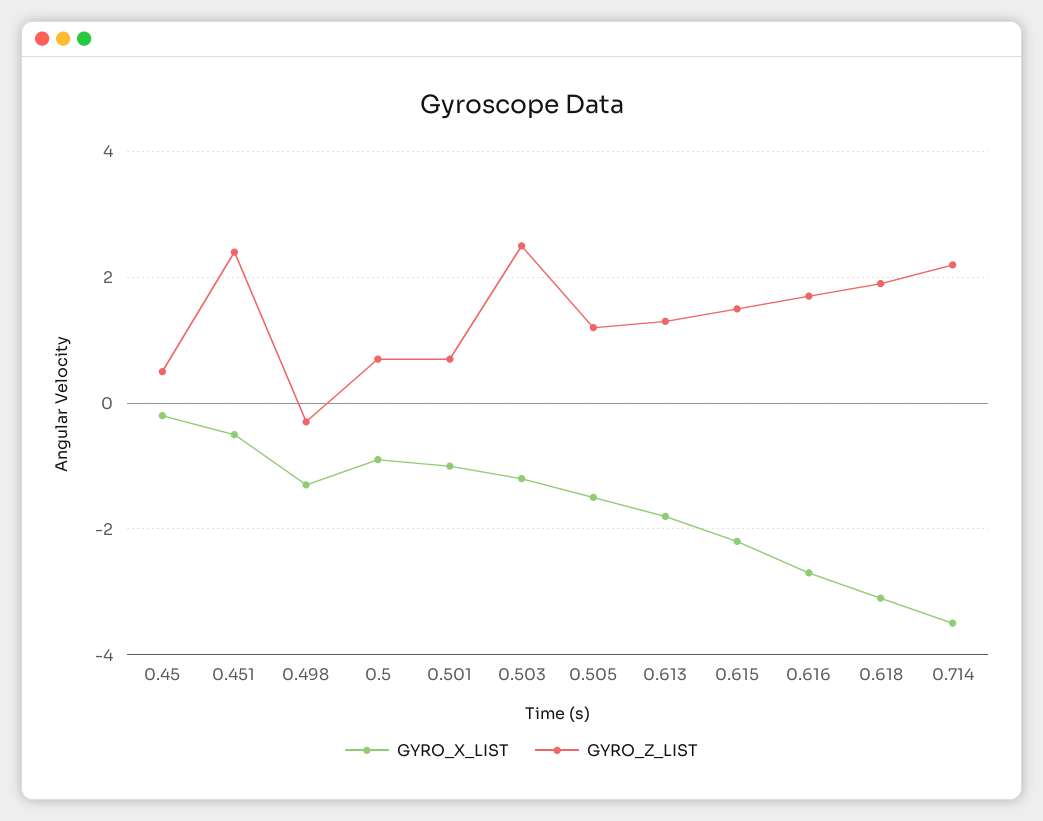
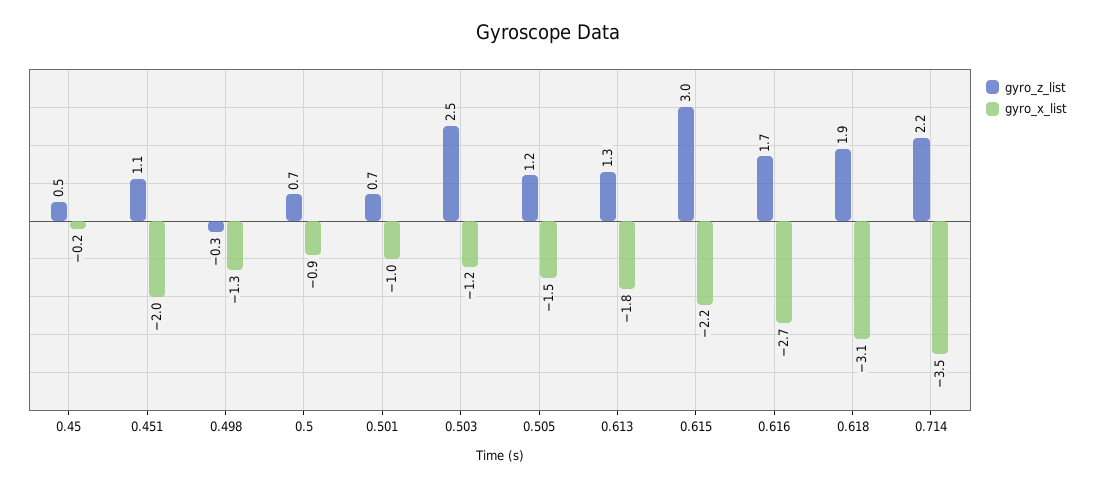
GYRO_X_LIST, 0.451: -0.5 -> -2
GYRO_Z_LIST, 0.451: 2.5 -> 1.1
GYRO_Z_LIST, 0.615: 1.5 -> 3

